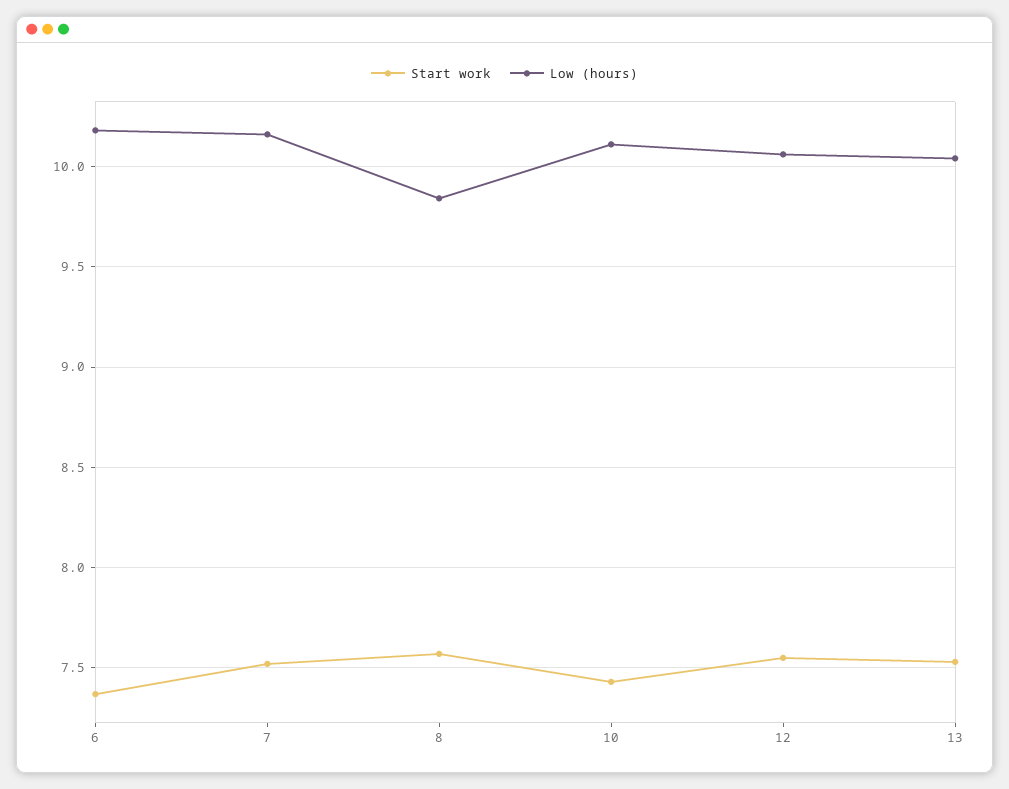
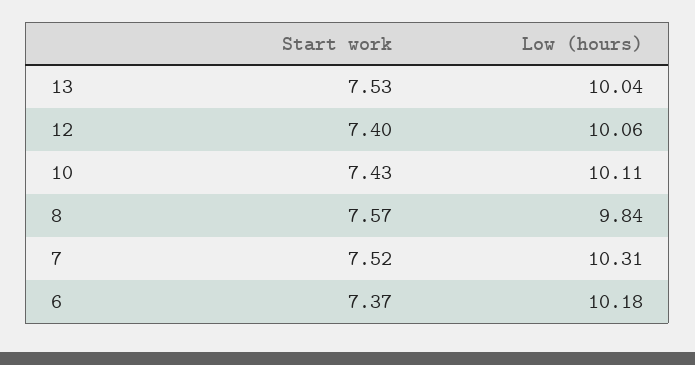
Low (hours), 7: 10.15 -> 10.31
Start work, 12: 7.55 -> 7.4

